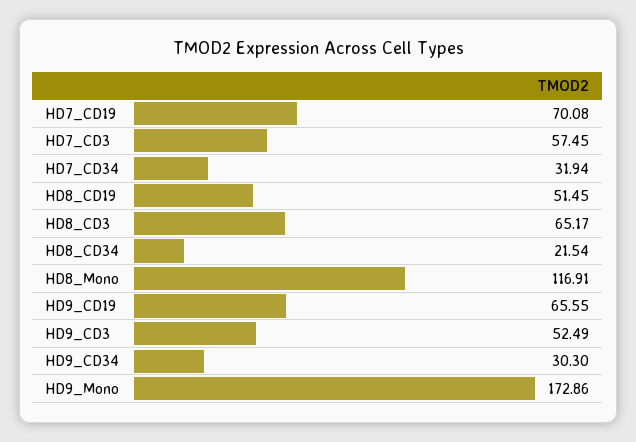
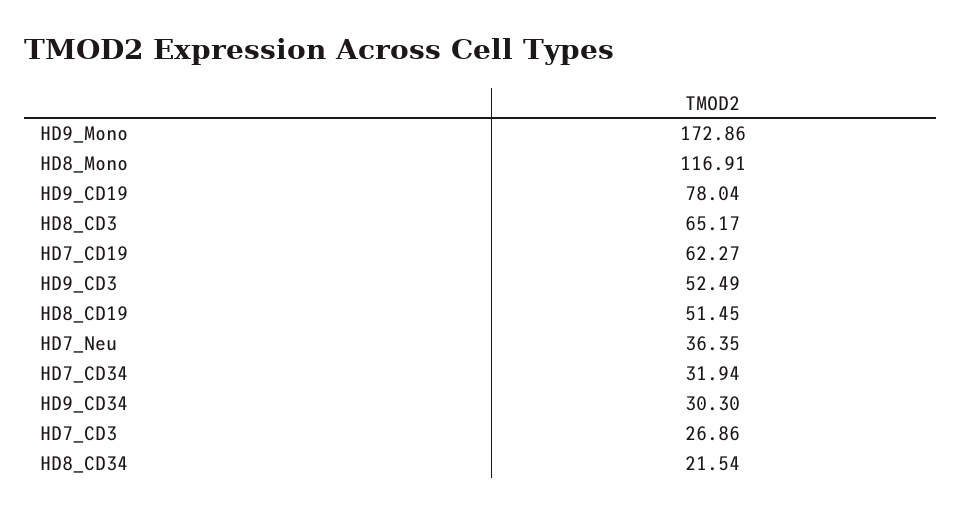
HD7_CD19: 70.08 -> 62.27
HD7_CD3: 57.45 -> 26.86
HD9_CD19: 65.55 -> 78.04
HD7_Neu: none -> 36.35

